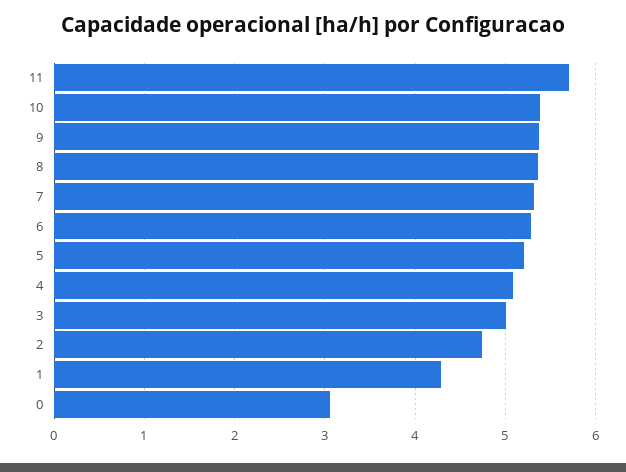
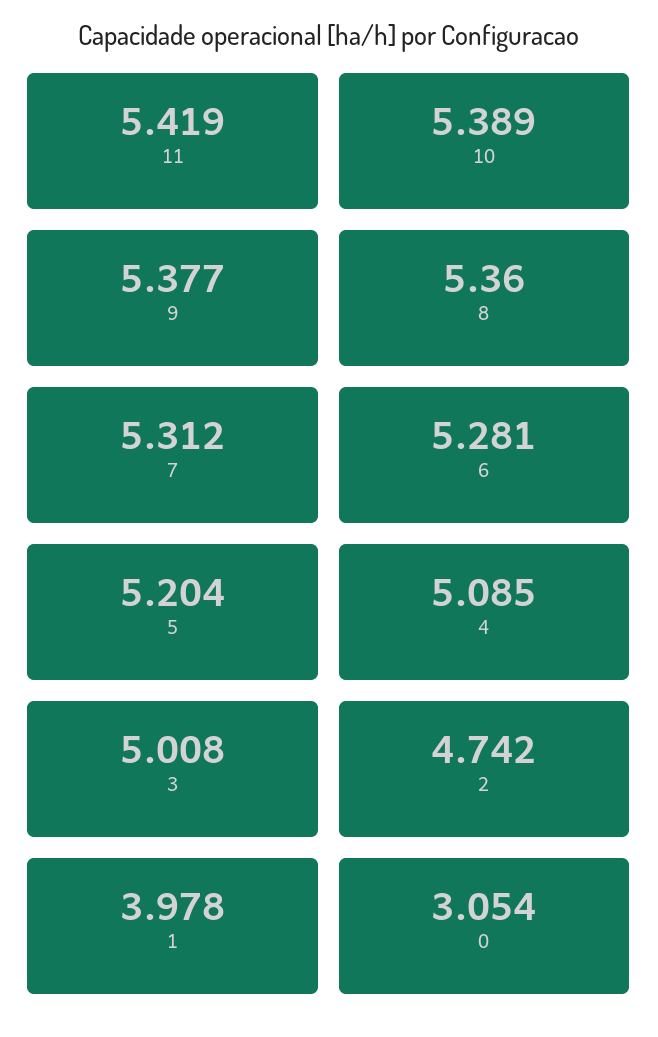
11: 5.7 -> 5.419
1: 4.3 -> 3.978

